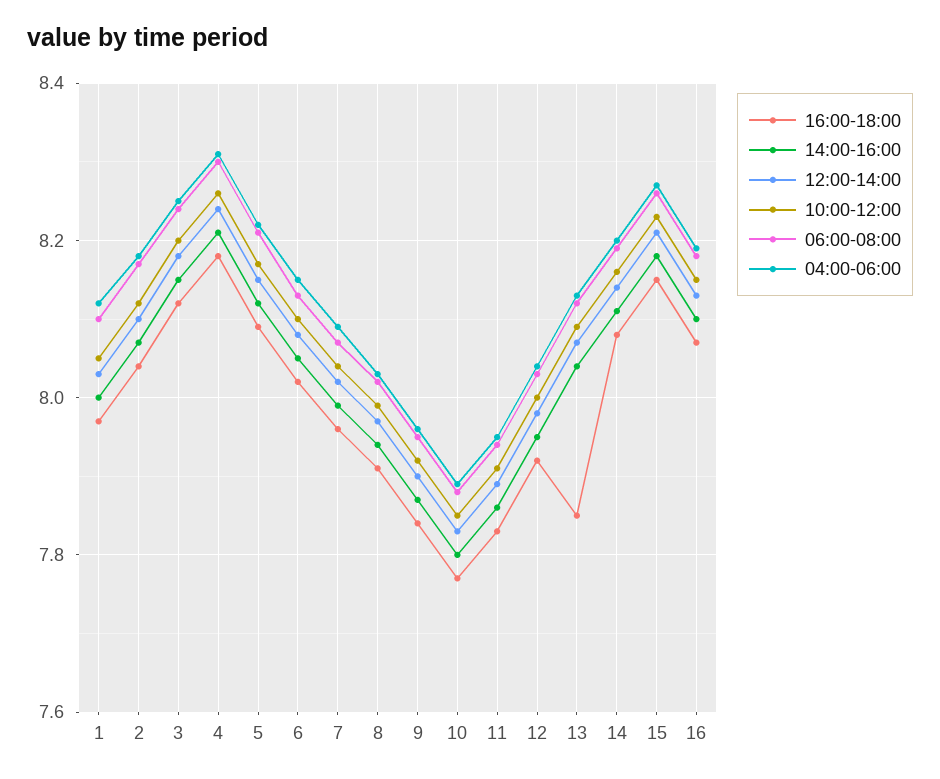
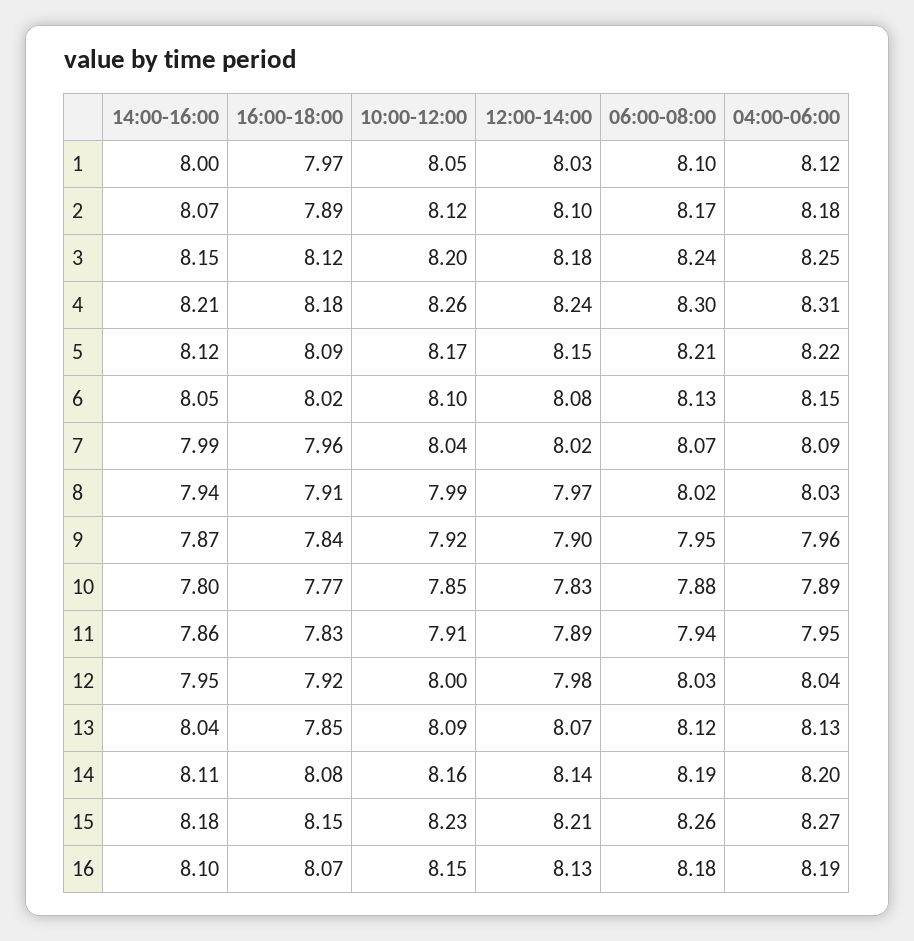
16:00-18:00, 2: 8.05 -> 7.89

